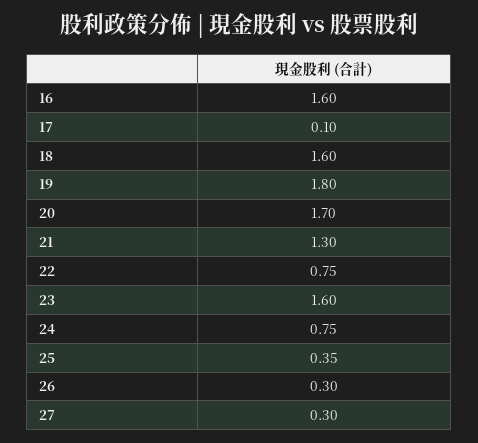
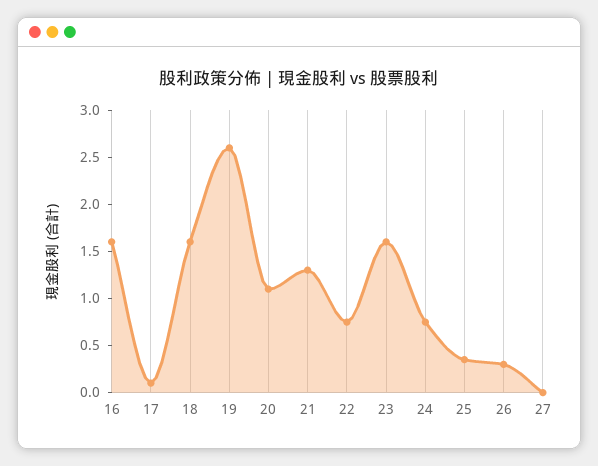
19: 1.8 -> 2.6
20: 1.7 -> 1.1
27: 0.3 -> 0

